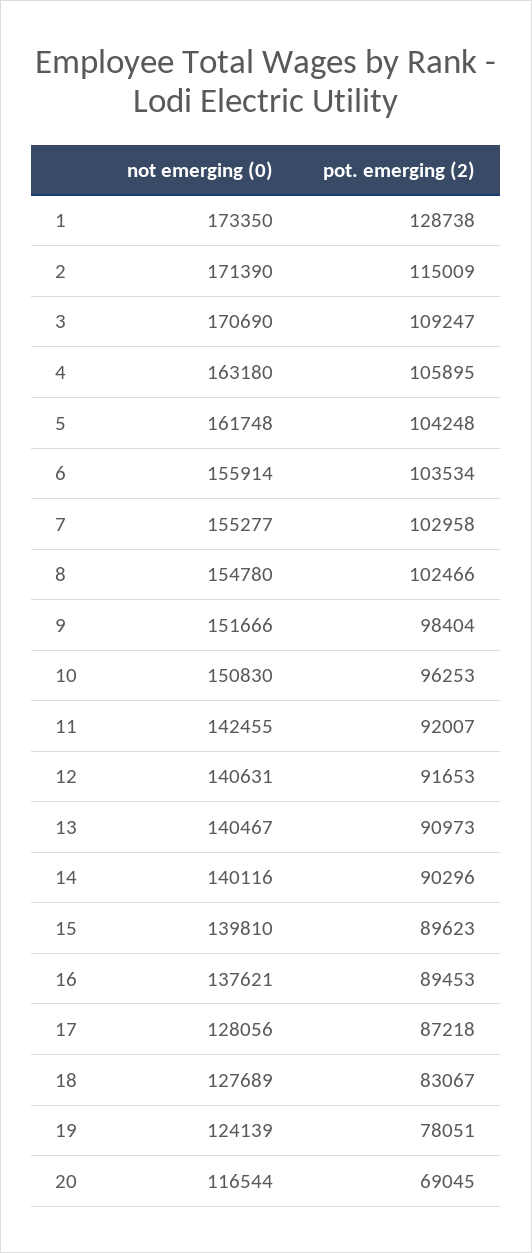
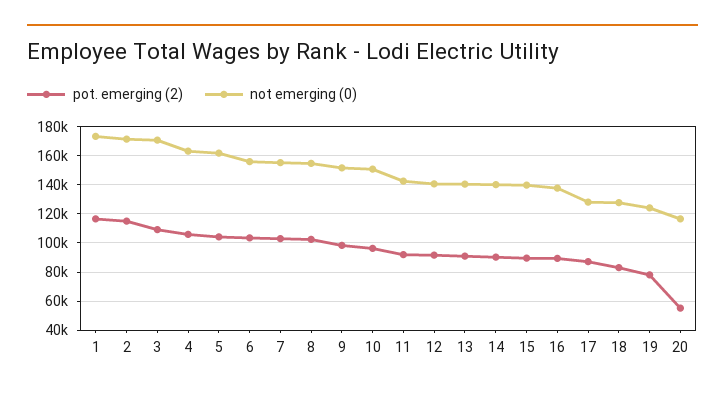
pot. emerging (2), 1: 128738 -> 115000
pot. emerging (2), 20: 69045 -> 55000

